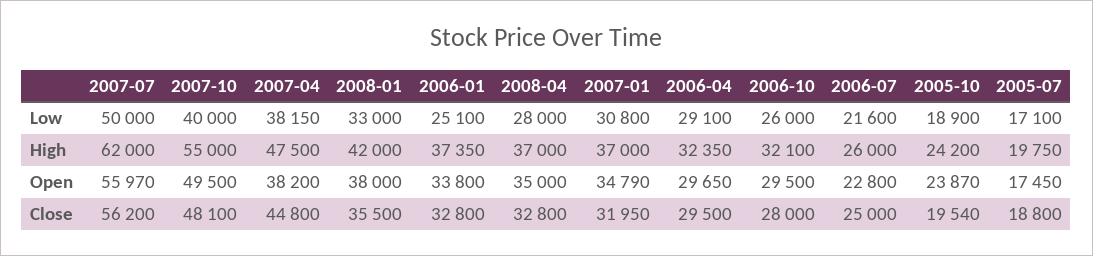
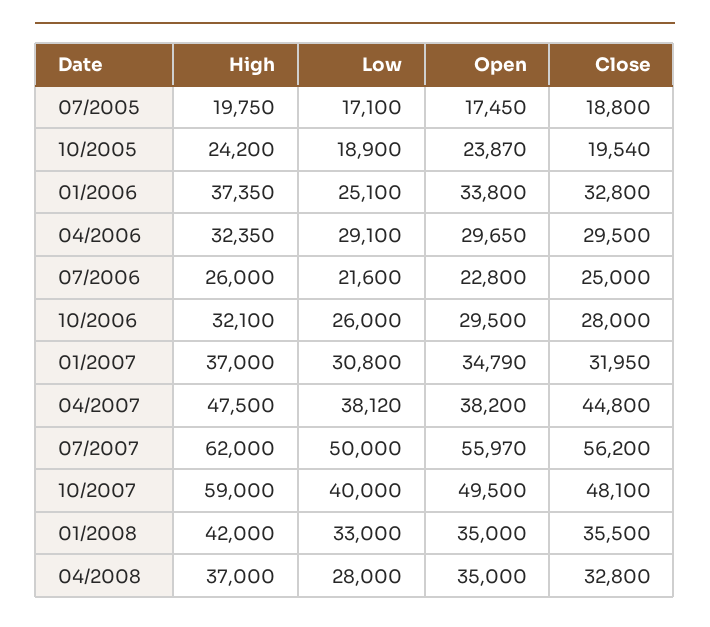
2007-04, Low: 38150 -> 38120
2007-10, High: 55000 -> 59000
2008-01, Open: 38000 -> 35000

